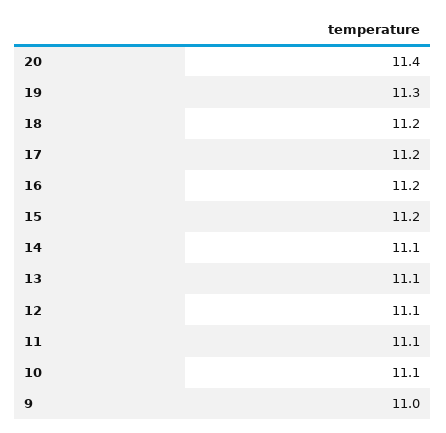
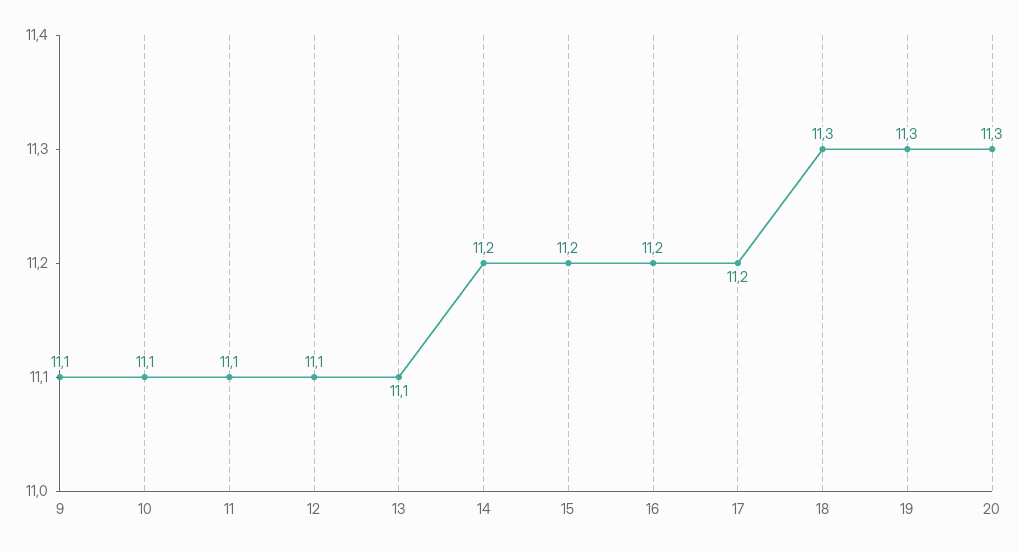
20: 11.4 -> 11.3
18: 11.2 -> 11.3
14: 11.1 -> 11.2
9: 11 -> 11.1

